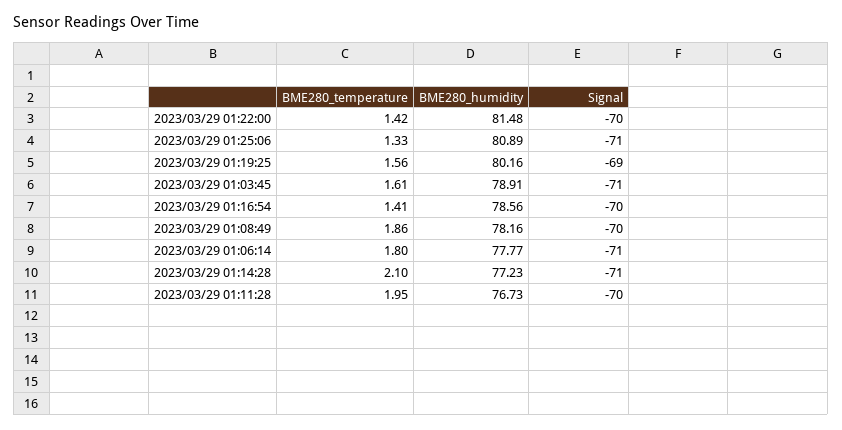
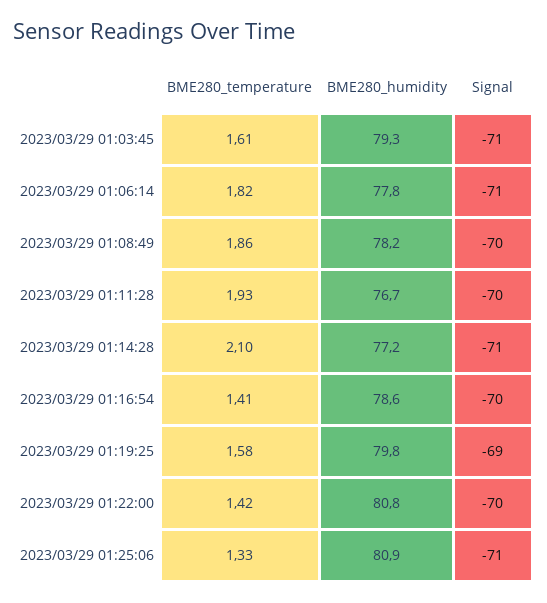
BME280_humidity, 2023/03/29 01:22:00: 81.48 -> 80.8
BME280_temperature, 2023/03/29 01:19:25: 1.56 -> 1.58
BME280_humidity, 2023/03/29 01:19:25: 80.16 -> 79.8
BME280_humidity, 2023/03/29 01:03:45: 78.91 -> 79.3
BME280_temperature, 2023/03/29 01:06:14: 1.8 -> 1.82
BME280_temperature, 2023/03/29 01:11:28: 1.95 -> 1.93

